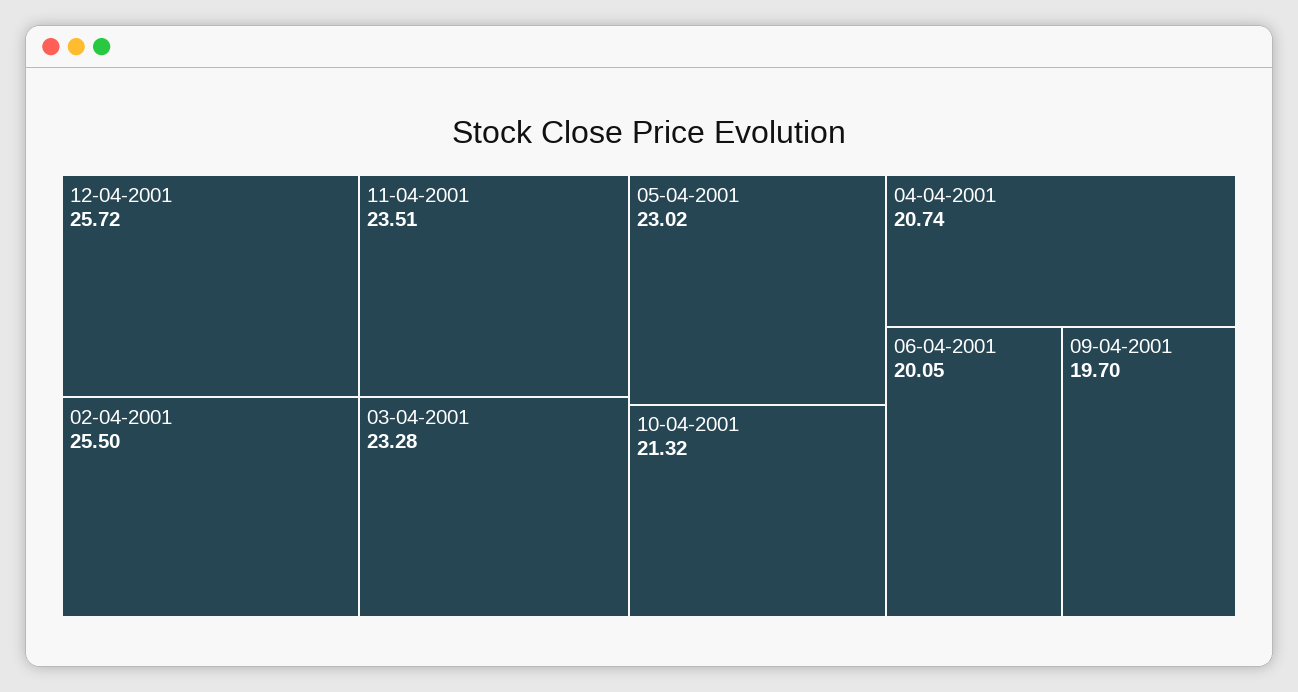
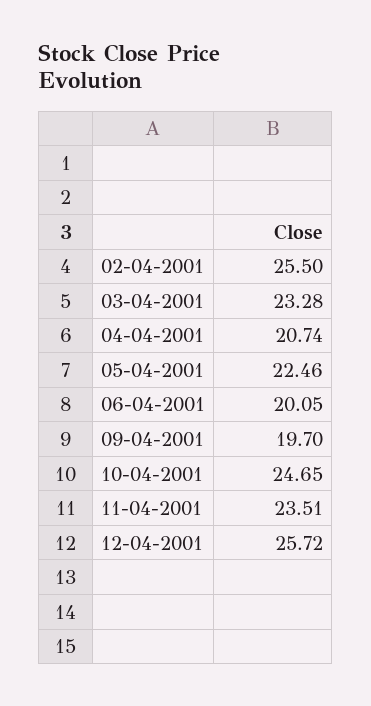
05-04-2001: 23.02 -> 22.46
10-04-2001: 21.32 -> 24.65

